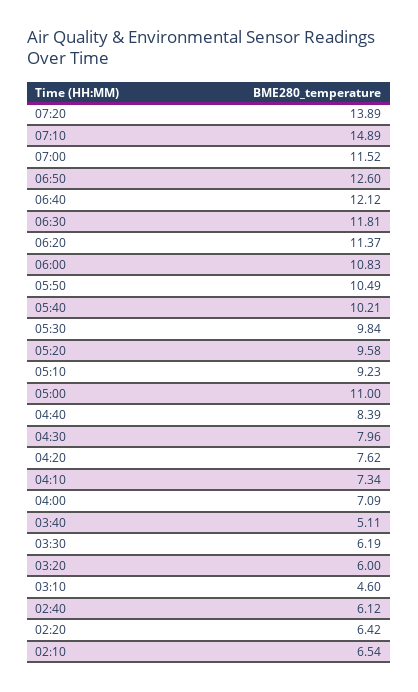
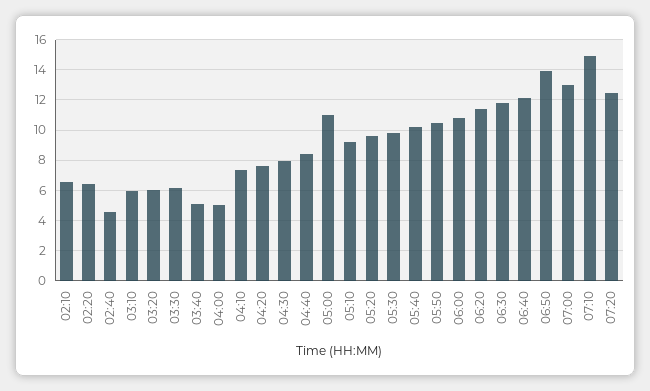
07:20: 13.89 -> 12.5
07:00: 11.52 -> 13
06:50: 12.6 -> 14
04:00: 7.09 -> 5
03:10: 4.6 -> 6
02:40: 6.12 -> 4.5

